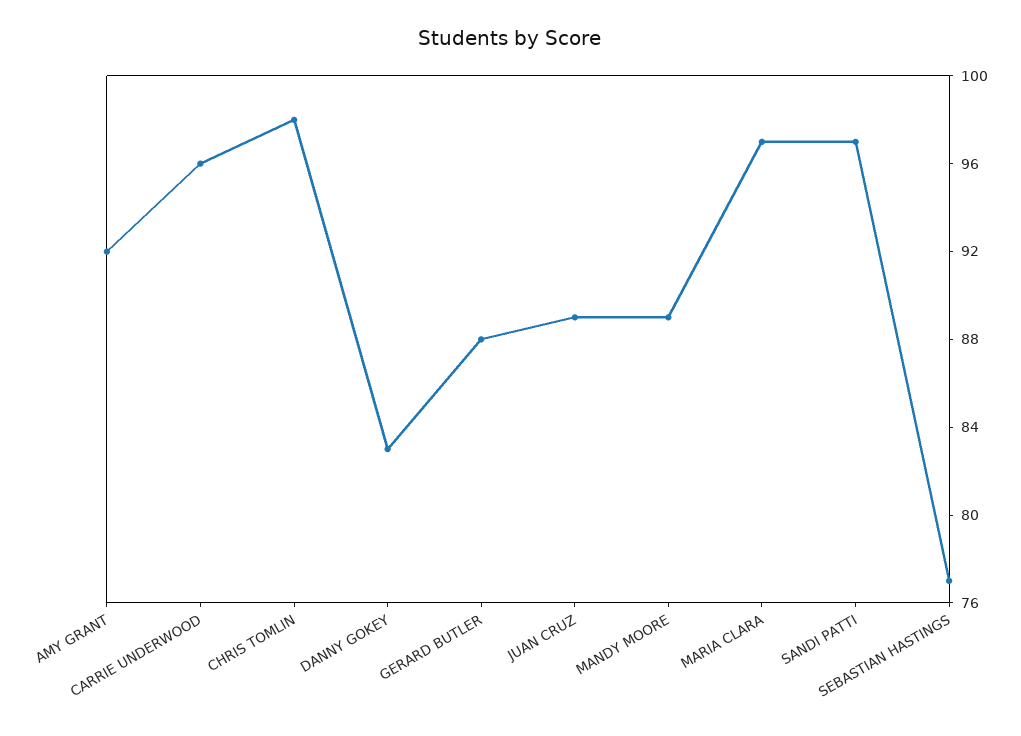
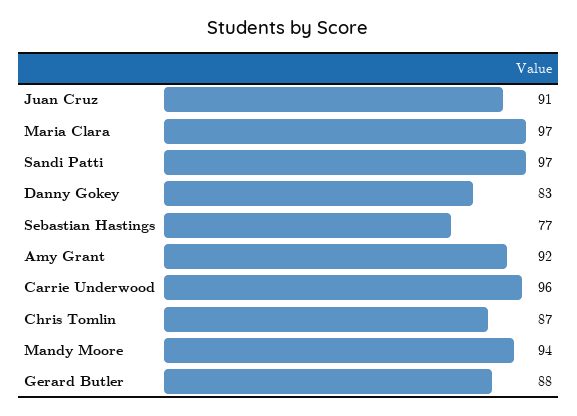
CHRIS TOMLIN: 98 -> 87
JUAN CRUZ: 89 -> 91
MANDY MOORE: 89 -> 94

